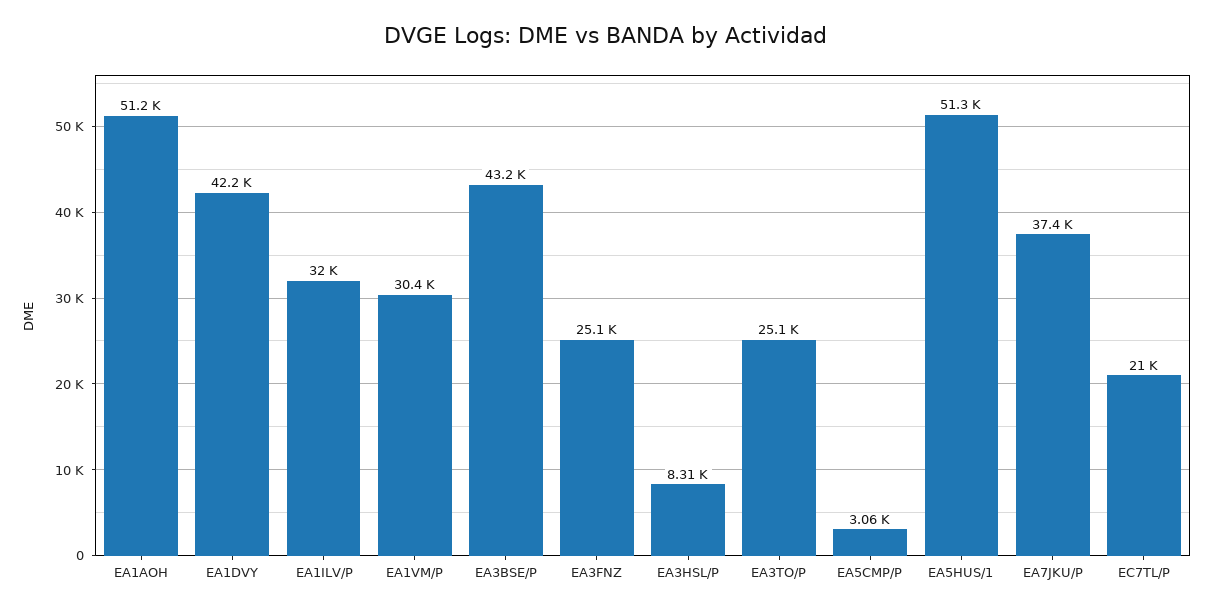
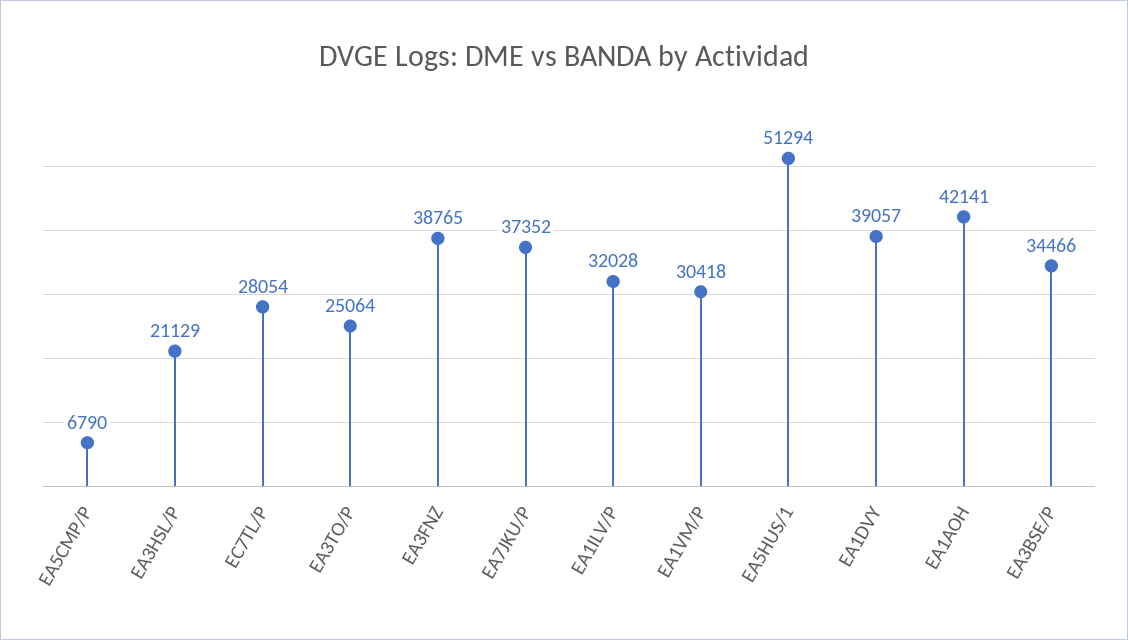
EA1AOH: 51200 -> 42141
EA1DVY: 42200 -> 39057
EA3BSE/P: 43200 -> 34466
EA3FNZ: 25100 -> 38765
EA3HSL/P: 8310 -> 21129
EA5CMP/P: 3060 -> 6790
EC7TL/P: 21000 -> 28054

